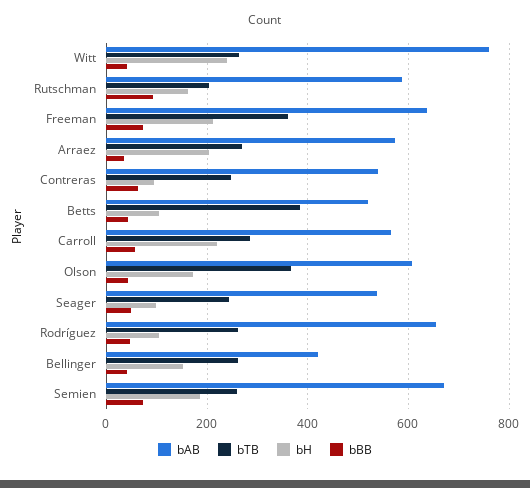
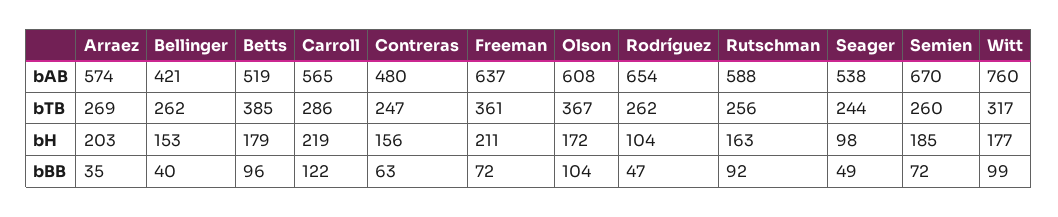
bTB, Witt: 260 -> 317
bH, Witt: 240 -> 177
bBB, Witt: 40 -> 99
bTB, Rutschman: 200 -> 256
bAB, Contreras: 540 -> 480
bH, Contreras: 100 -> 156
bH, Betts: 100 -> 179
bBB, Betts: 40 -> 96
bBB, Carroll: 60 -> 122
bBB, Olson: 40 -> 104

